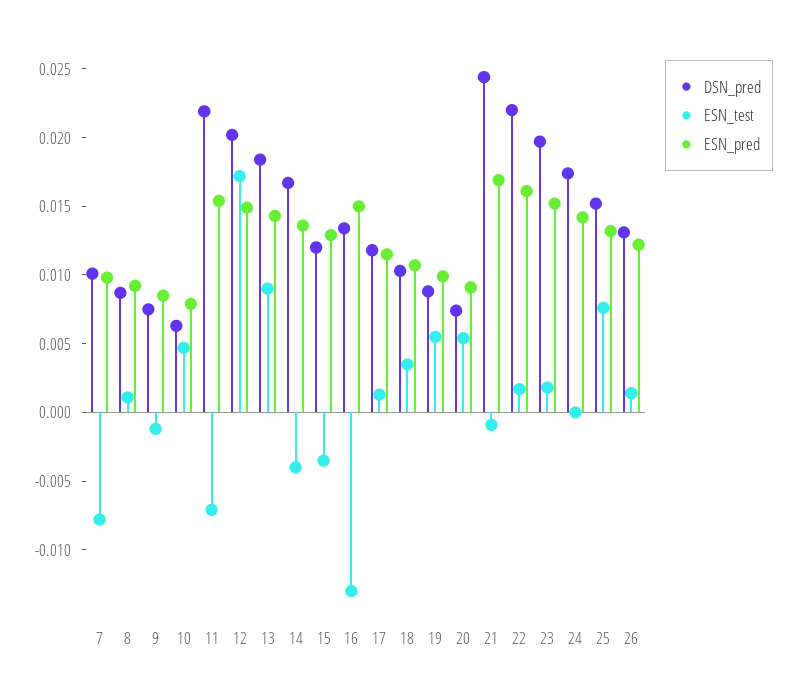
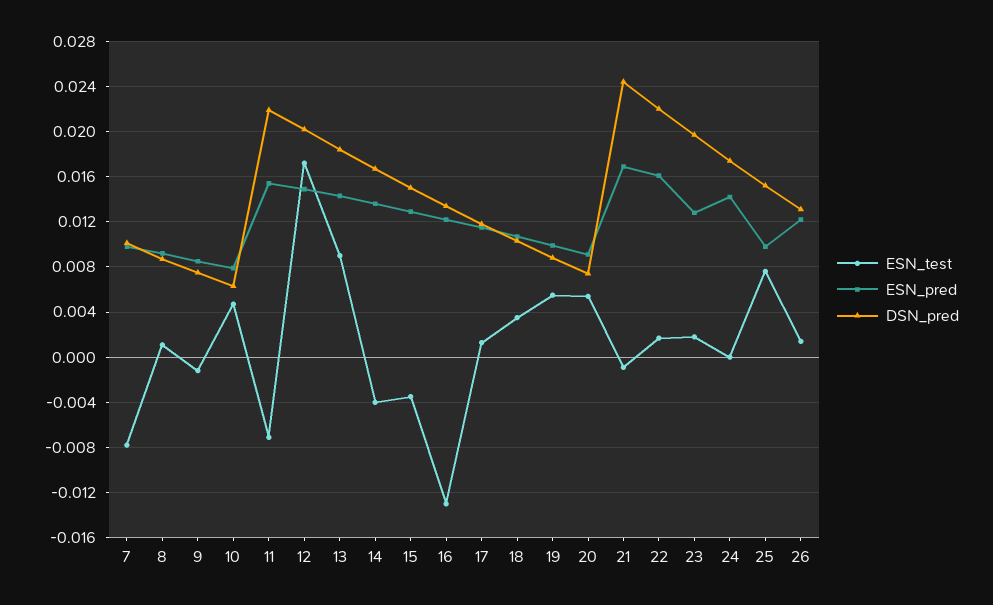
DSN_pred, 15: 0.012 -> 0.015
ESN_pred, 16: 0.015 -> 0.012
ESN_pred, 23: 0.015 -> 0.013
ESN_pred, 25: 0.013 -> 0.01

